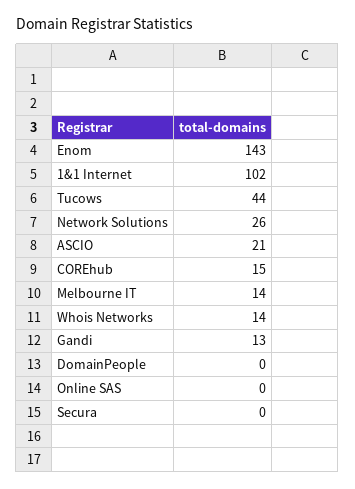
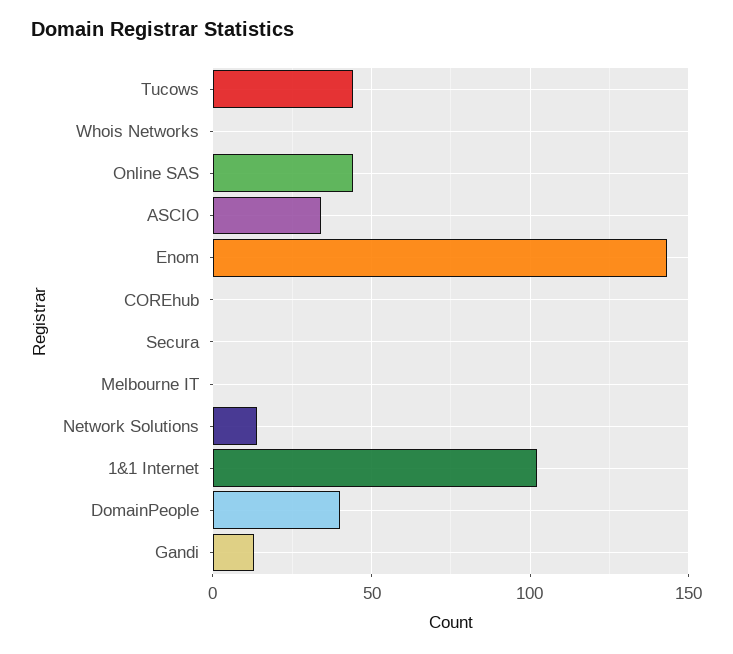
Network Solutions: 26 -> 15
ASCIO: 21 -> 35
COREhub: 15 -> 0
Melbourne IT: 14 -> 0
Whois Networks: 14 -> 0
DomainPeople: 0 -> 40
Online SAS: 0 -> 45

